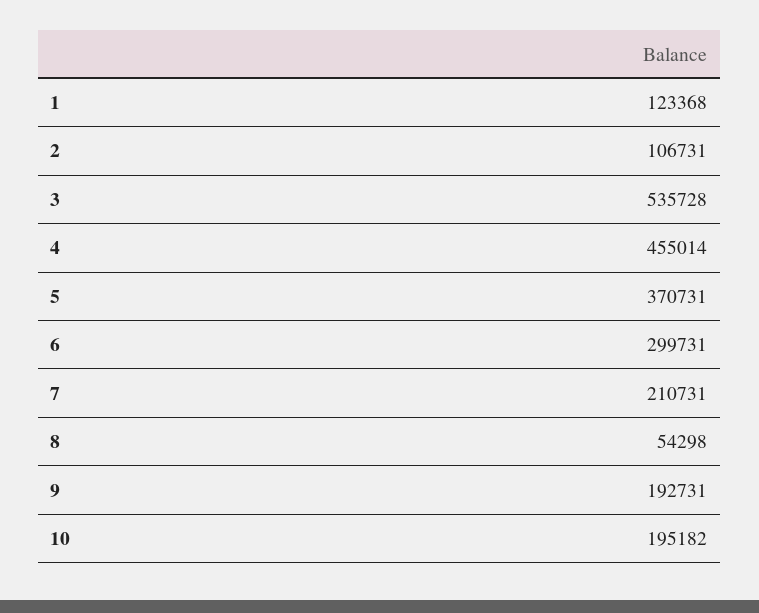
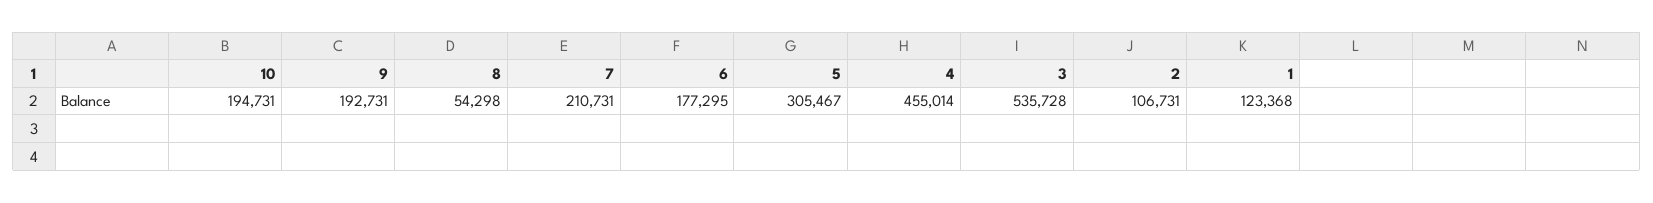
5: 370731 -> 305467
6: 299731 -> 177295
10: 195182 -> 194731

